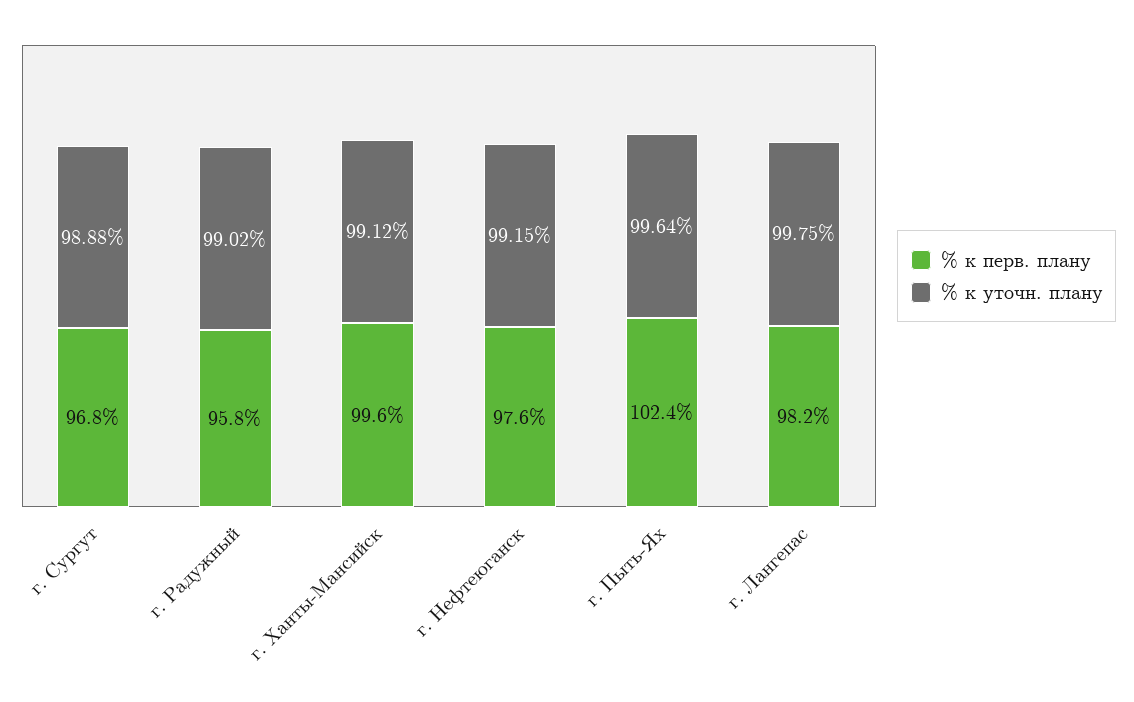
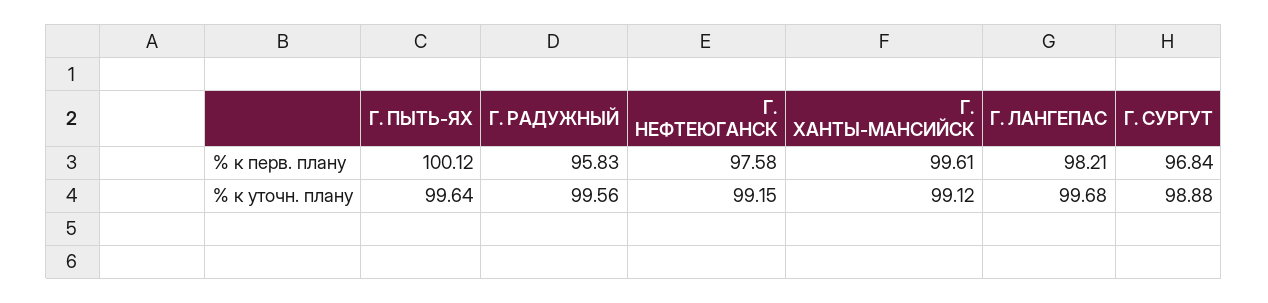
% к уточн. плану, г. Радужный: 99.02 -> 99.56
% к перв. плану, г. Пыть-Ях: 102.4 -> 100.12
% к уточн. плану, г. Лангепас: 99.75 -> 99.68

